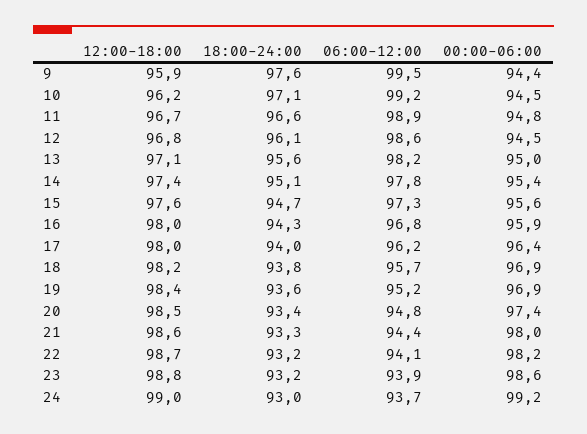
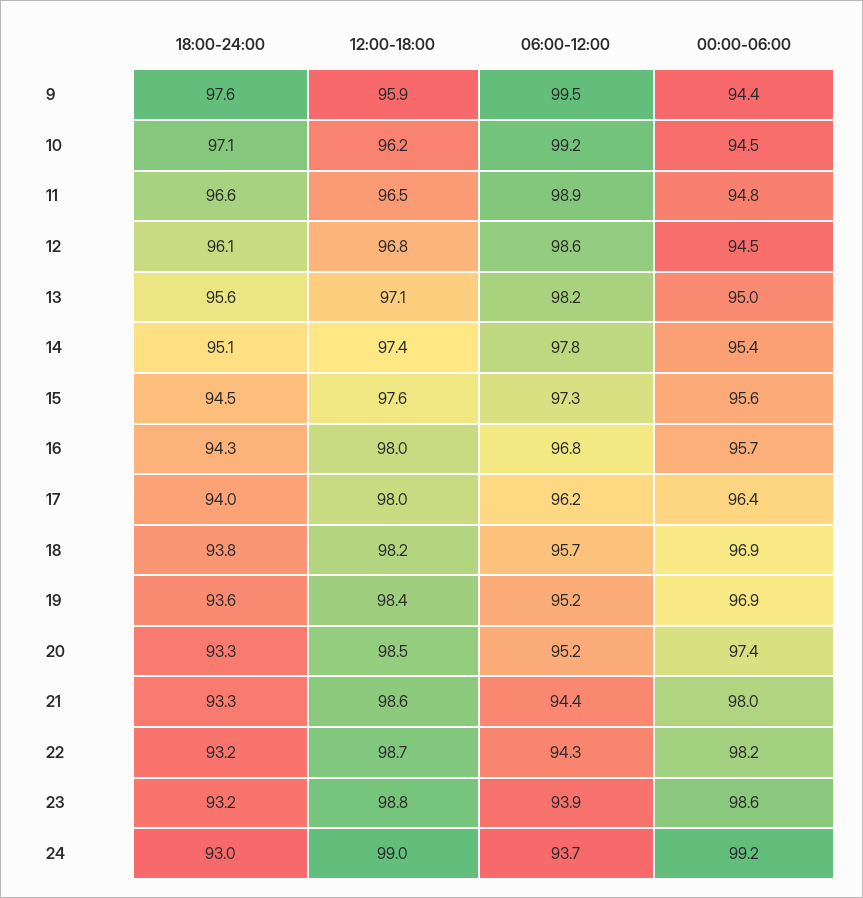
12:00-18:00, 11: 96.7 -> 96.5
18:00-24:00, 15: 94.7 -> 94.5
00:00-06:00, 16: 95.9 -> 95.7
18:00-24:00, 20: 93.4 -> 93.3
06:00-12:00, 20: 94.8 -> 95.2
06:00-12:00, 22: 94.1 -> 94.3

